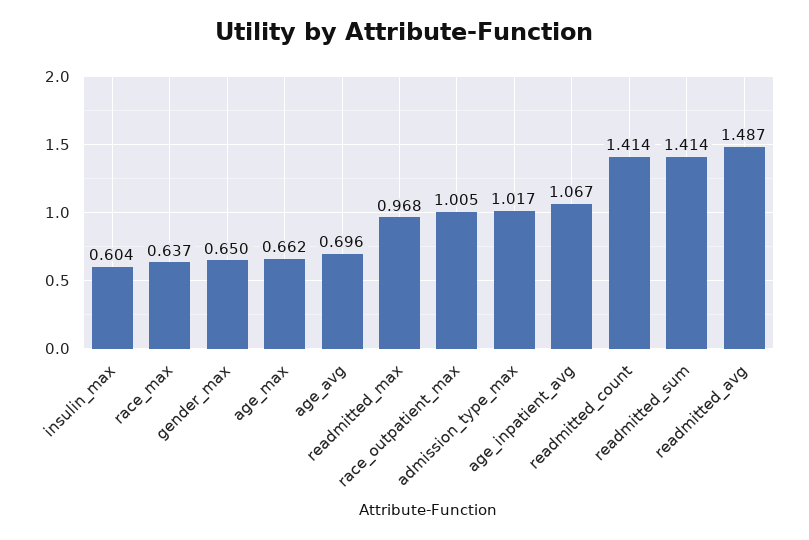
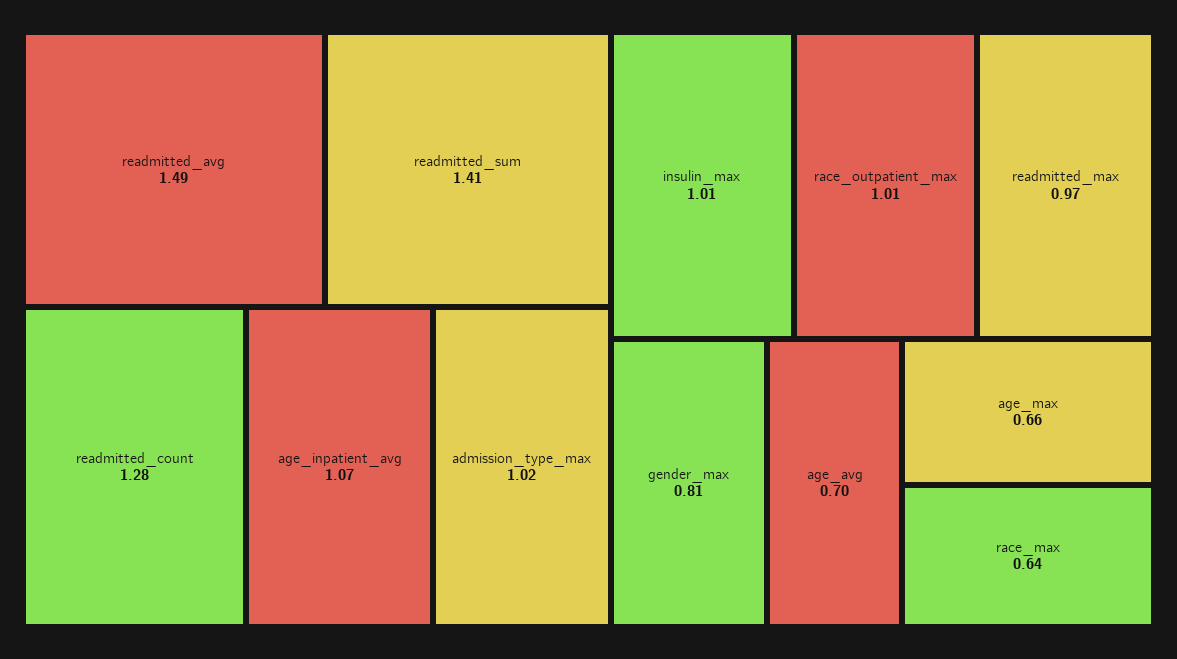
insulin_max: 0.604 -> 1.01
gender_max: 0.65 -> 0.81
readmitted_count: 1.414 -> 1.28

